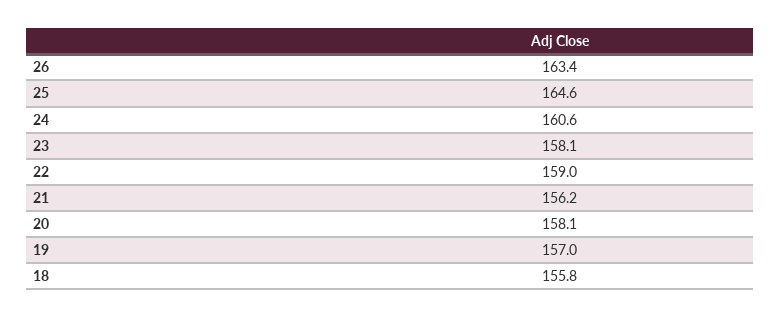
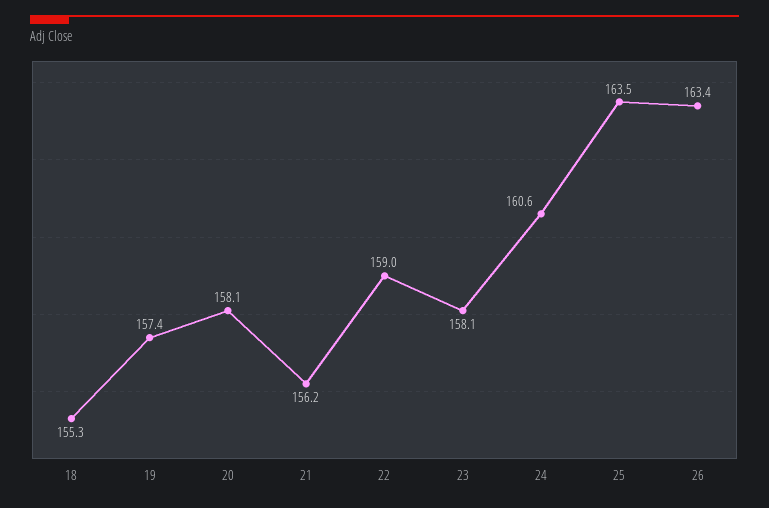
25: 164.6 -> 163.5
19: 157 -> 157.4
18: 155.8 -> 155.3

